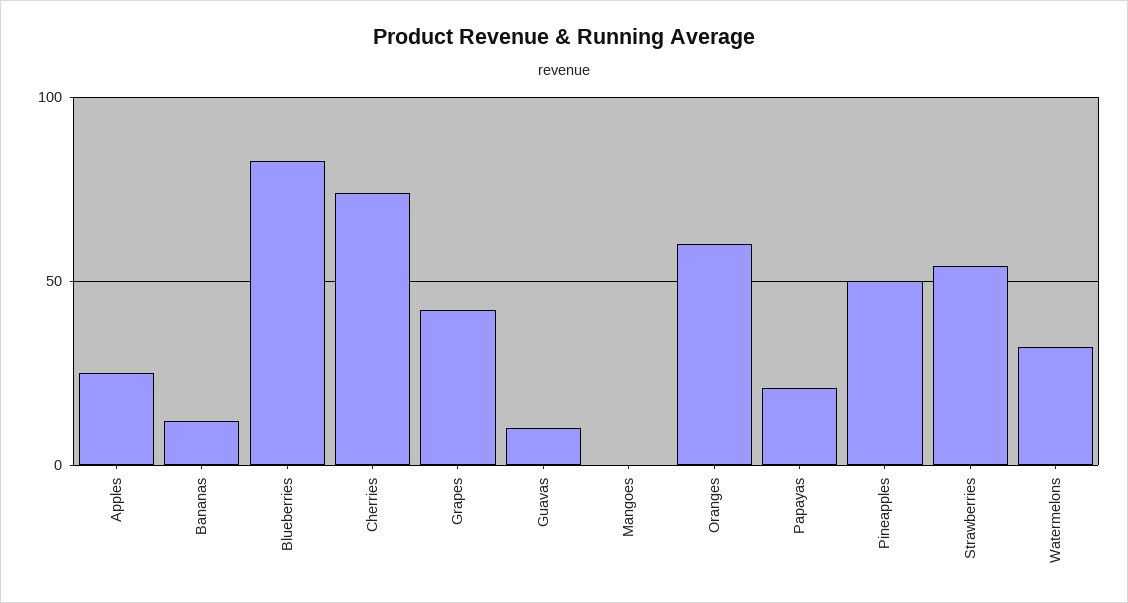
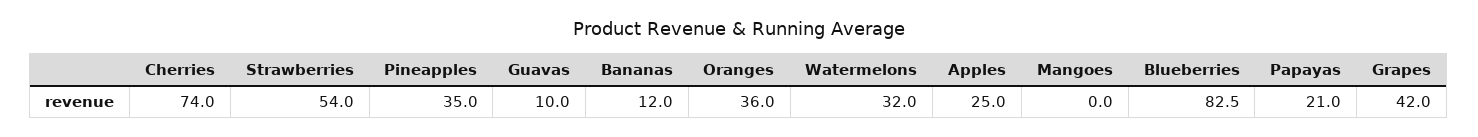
Oranges: 60 -> 36
Pineapples: 50 -> 35

